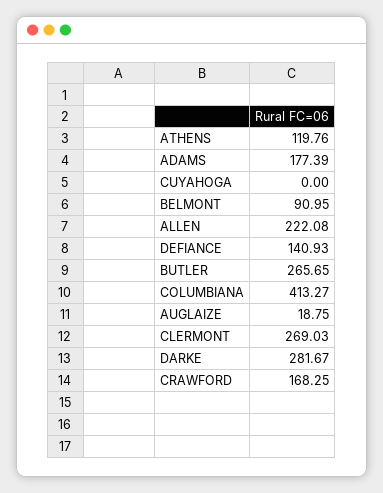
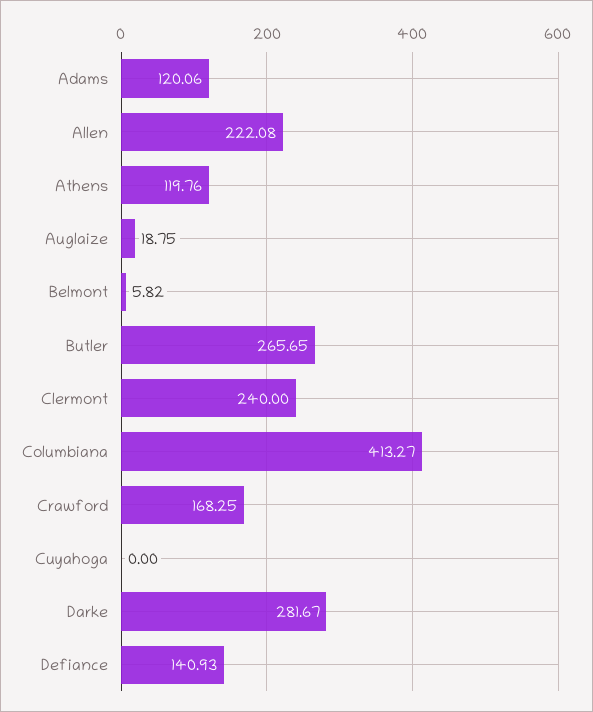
ADAMS: 177.39 -> 120.06
BELMONT: 90.95 -> 5.82
CLERMONT: 269.03 -> 240

